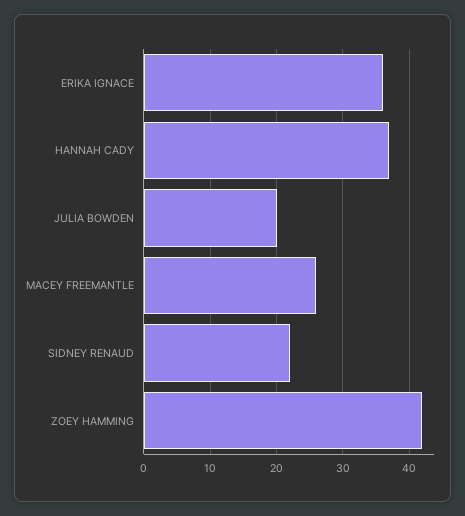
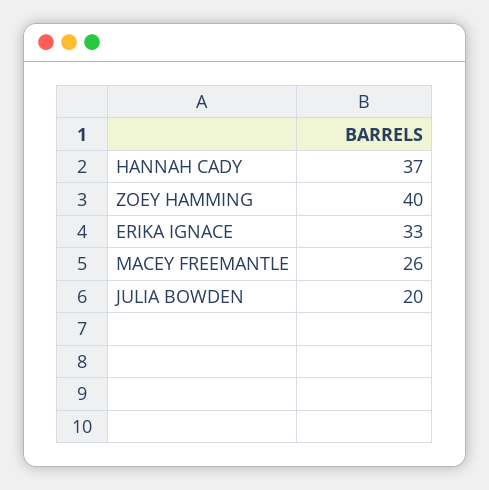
ERIKA IGNACE: 36 -> 33
SIDNEY RENAUD: 22 -> none
ZOEY HAMMING: 42 -> 40

